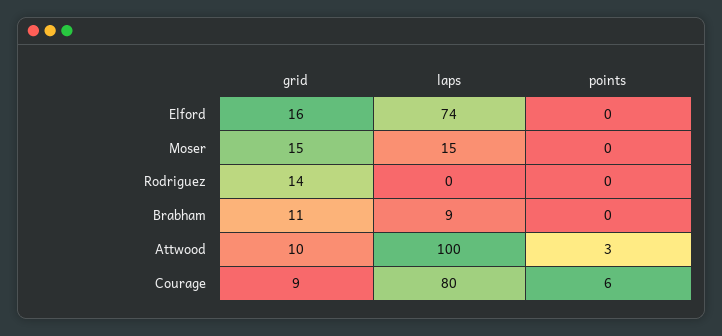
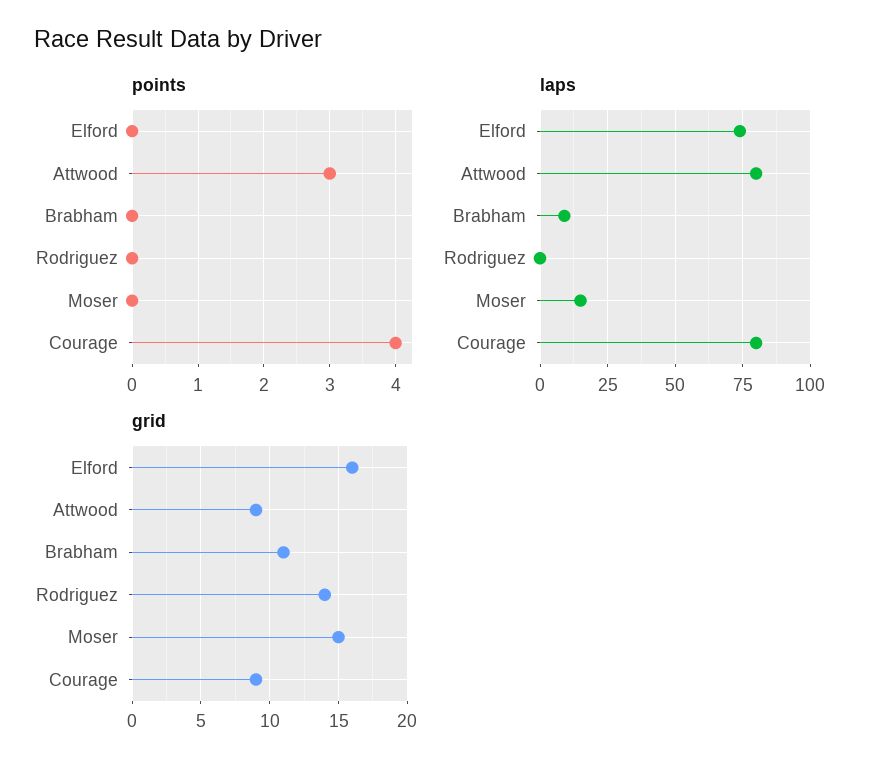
grid, Attwood: 10 -> 9
laps, Attwood: 100 -> 80
points, Courage: 6 -> 4

